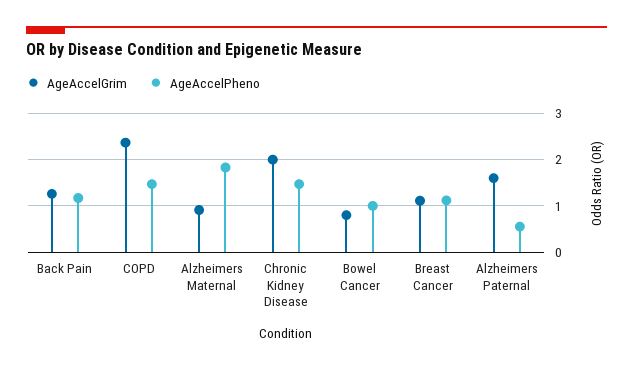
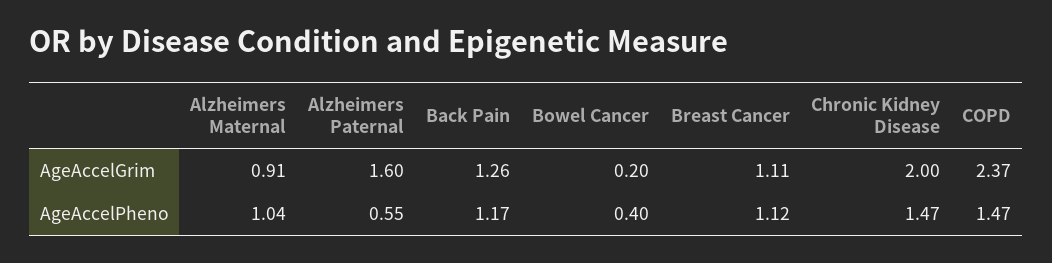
AgeAccelPheno, Alzheimers Maternal: 1.8 -> 1.04
AgeAccelGrim, Bowel Cancer: 0.8 -> 0.2
AgeAccelPheno, Bowel Cancer: 1 -> 0.4

